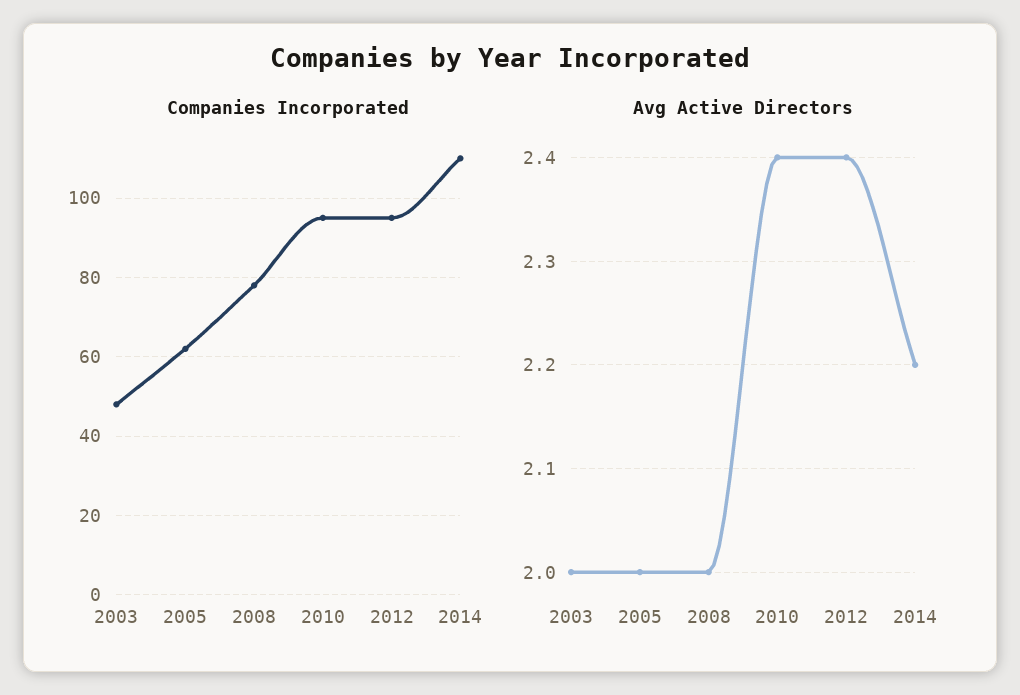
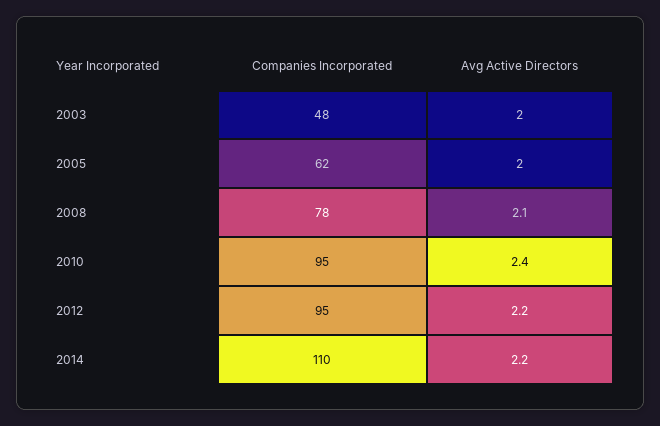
Avg Active Directors, 2008: 2 -> 2.1
Avg Active Directors, 2012: 2.4 -> 2.2

